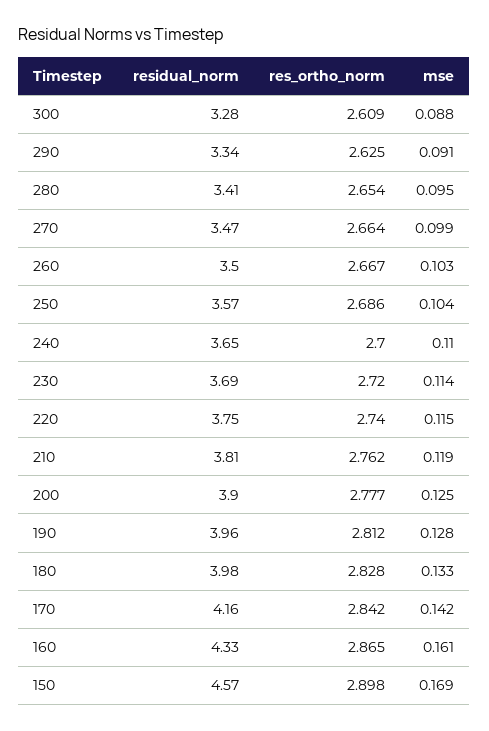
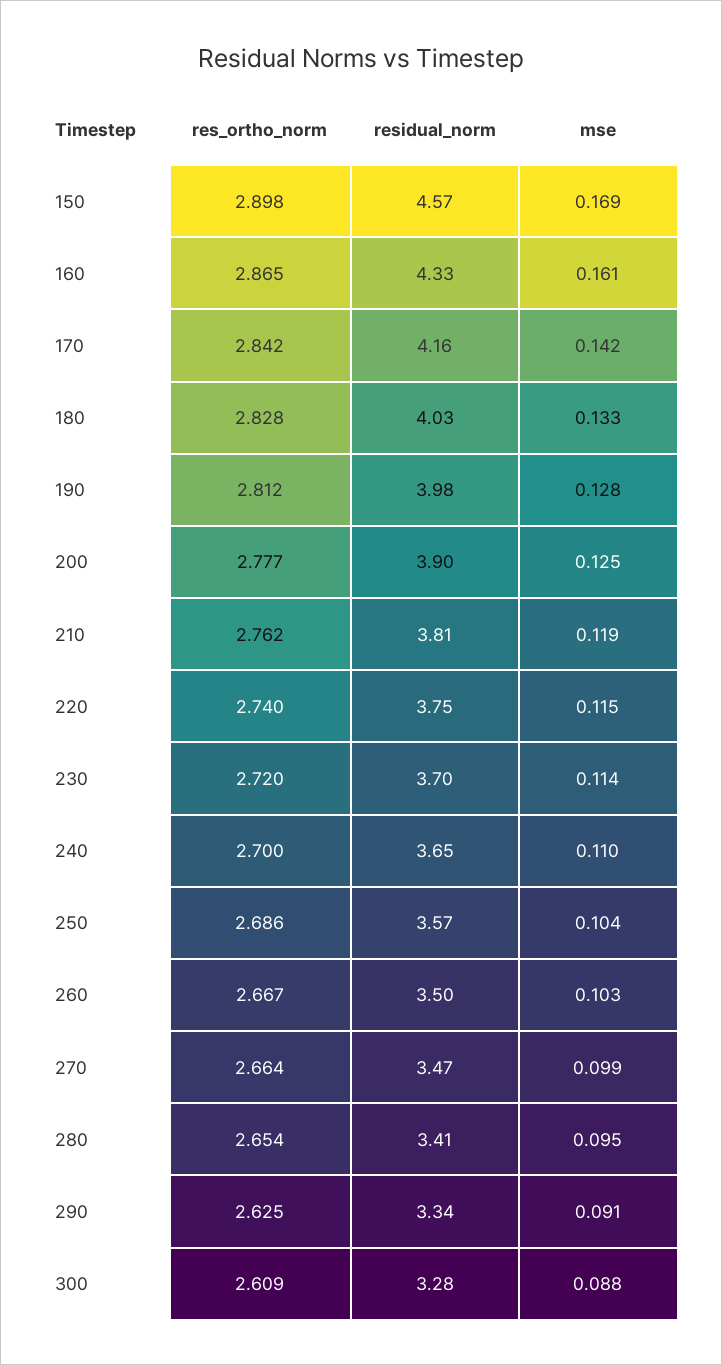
residual_norm, 230: 3.69 -> 3.7
residual_norm, 190: 3.96 -> 3.98
residual_norm, 180: 3.98 -> 4.03

